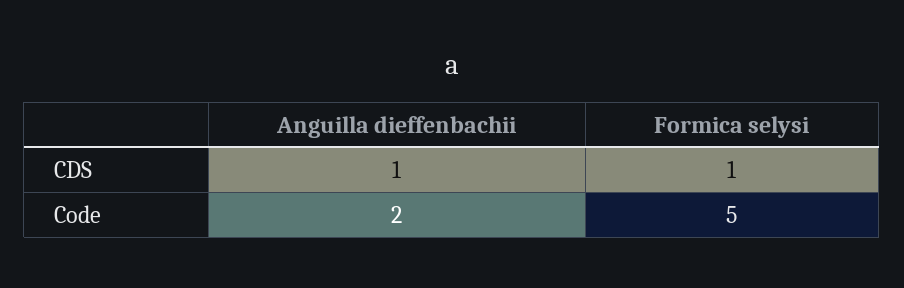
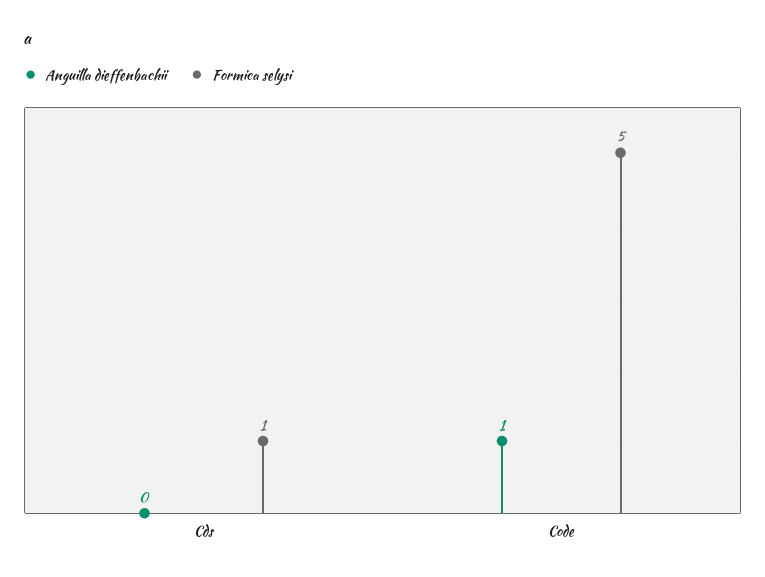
Anguilla dieffenbachii, CDS: 1 -> 0
Anguilla dieffenbachii, Code: 2 -> 1

